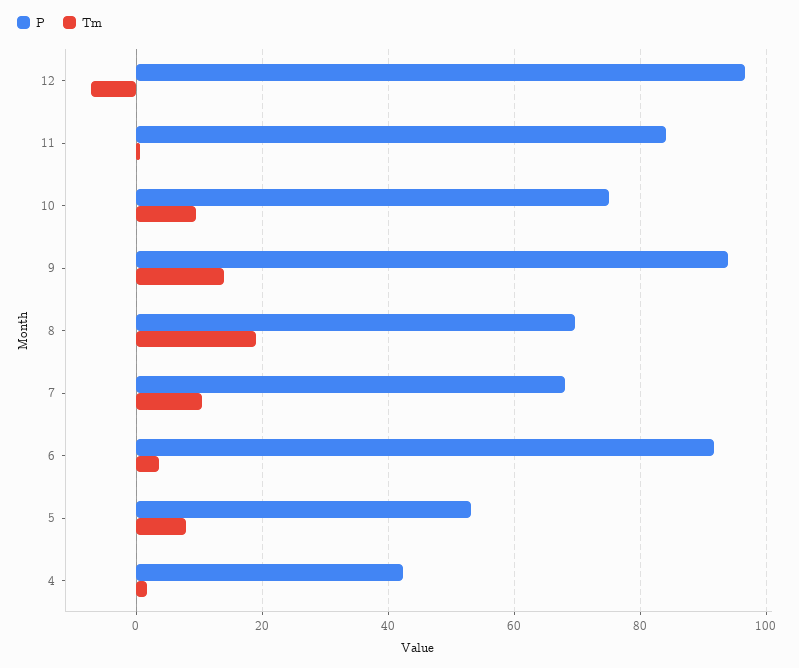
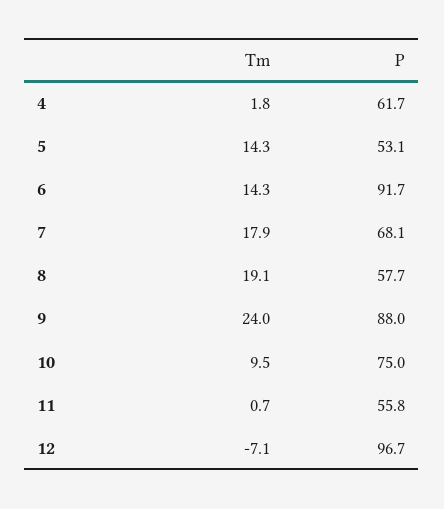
P, 11: 84 -> 55.8
P, 9: 94 -> 88
Tm, 9: 14 -> 24
P, 8: 70 -> 57.7
Tm, 7: 10 -> 17.9
Tm, 6: 4 -> 14.3
Tm, 5: 8 -> 14.3
P, 4: 42 -> 61.7

